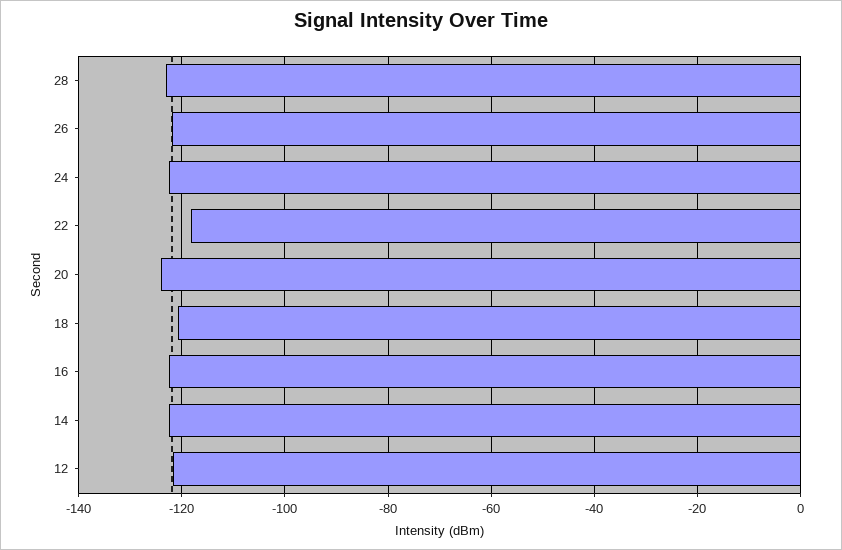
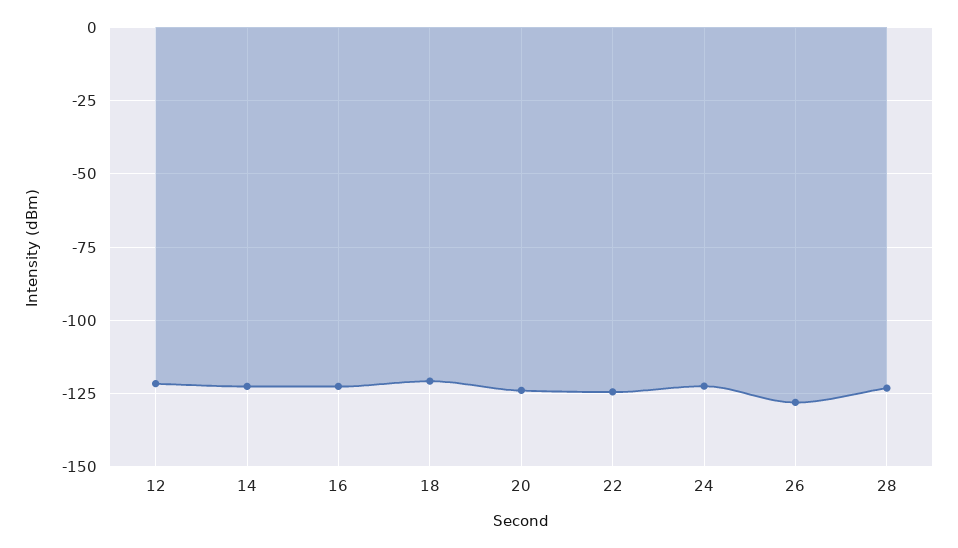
26: -122 -> -127.5
22: -118 -> -125

